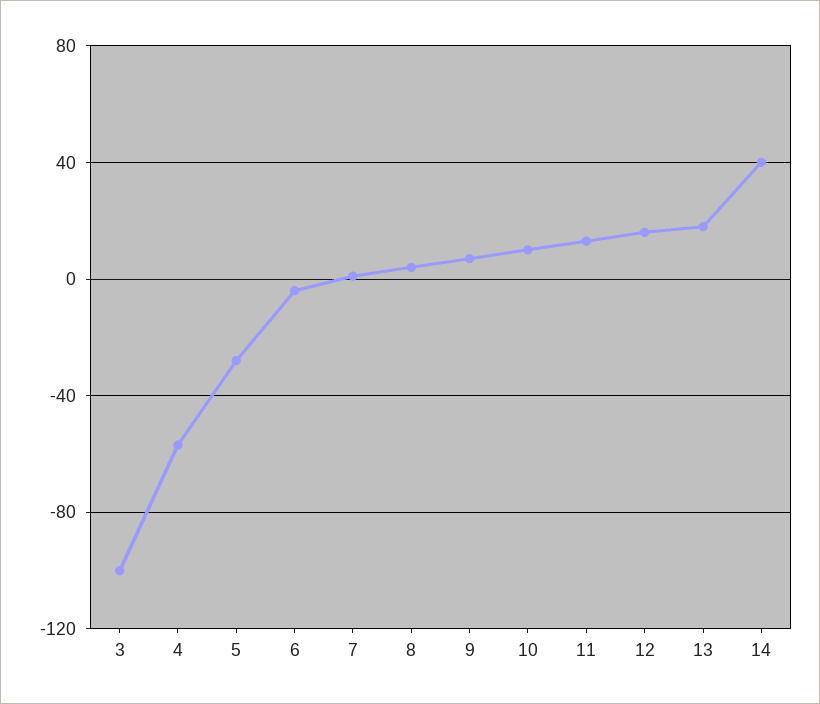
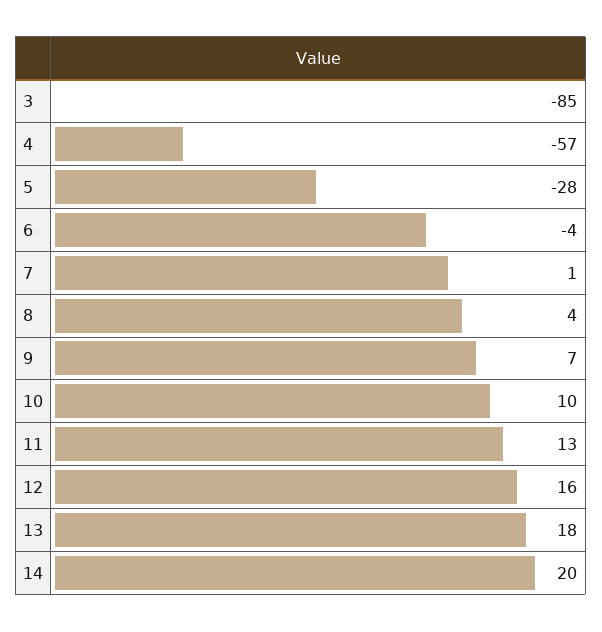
3: -100 -> -85
14: 40 -> 20

